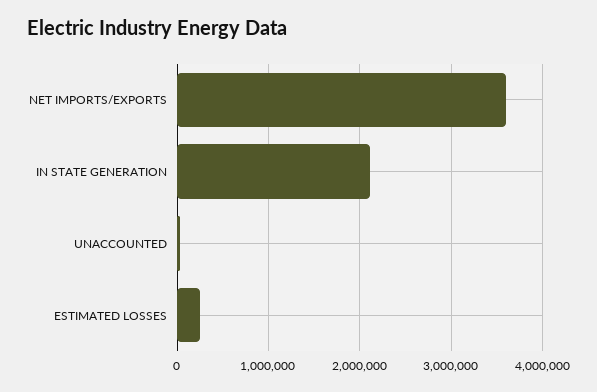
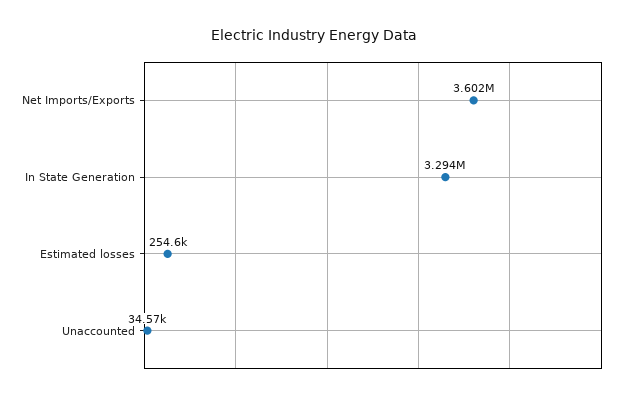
IN STATE GENERATION: 2100000 -> 3294000

